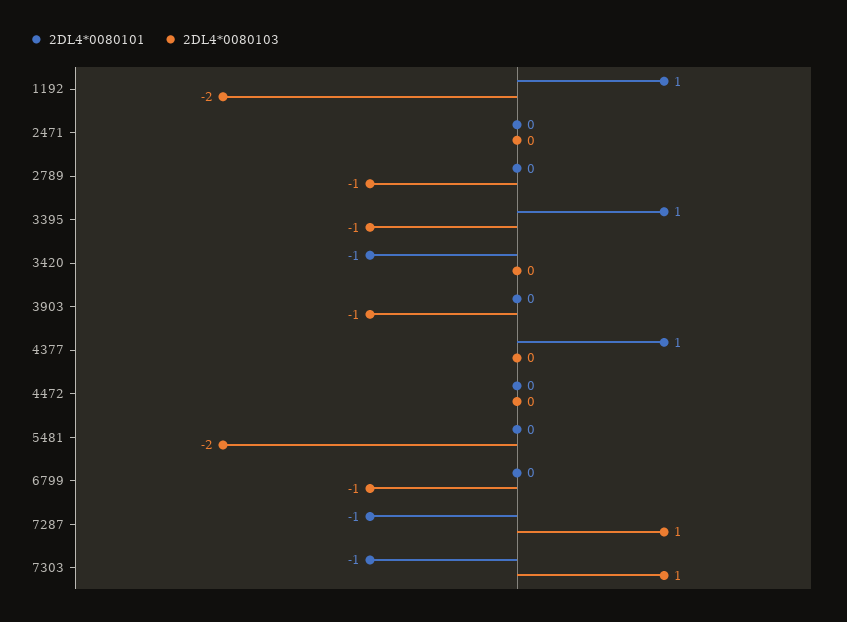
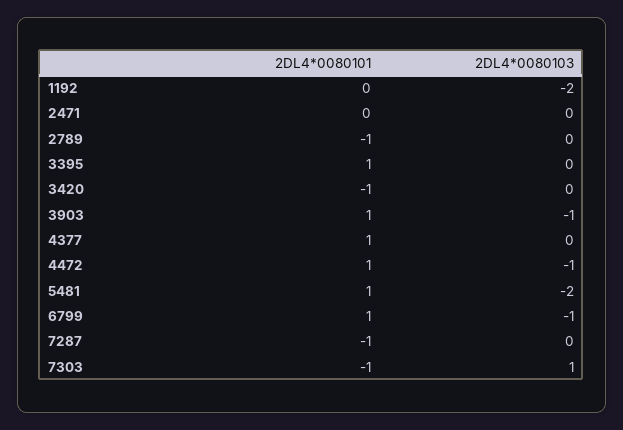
2DL4*0080101, 1192: 1 -> 0
2DL4*0080101, 2789: 0 -> -1
2DL4*0080103, 2789: -1 -> 0
2DL4*0080103, 3395: -1 -> 0
2DL4*0080101, 3903: 0 -> 1
2DL4*0080101, 4472: 0 -> 1
2DL4*0080103, 4472: 0 -> -1
2DL4*0080101, 5481: 0 -> 1
2DL4*0080101, 6799: 0 -> 1
2DL4*0080103, 7287: 1 -> 0

